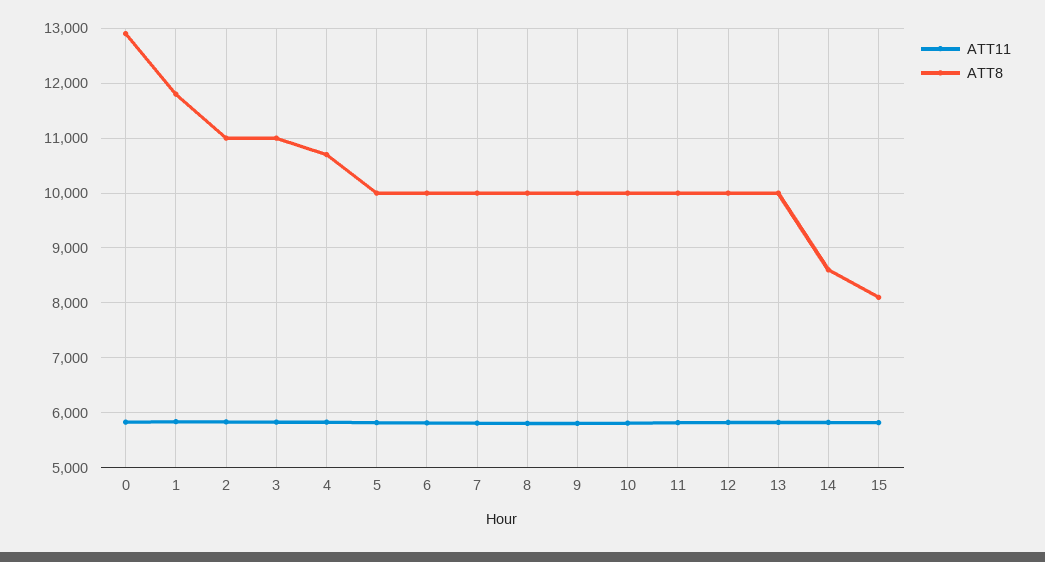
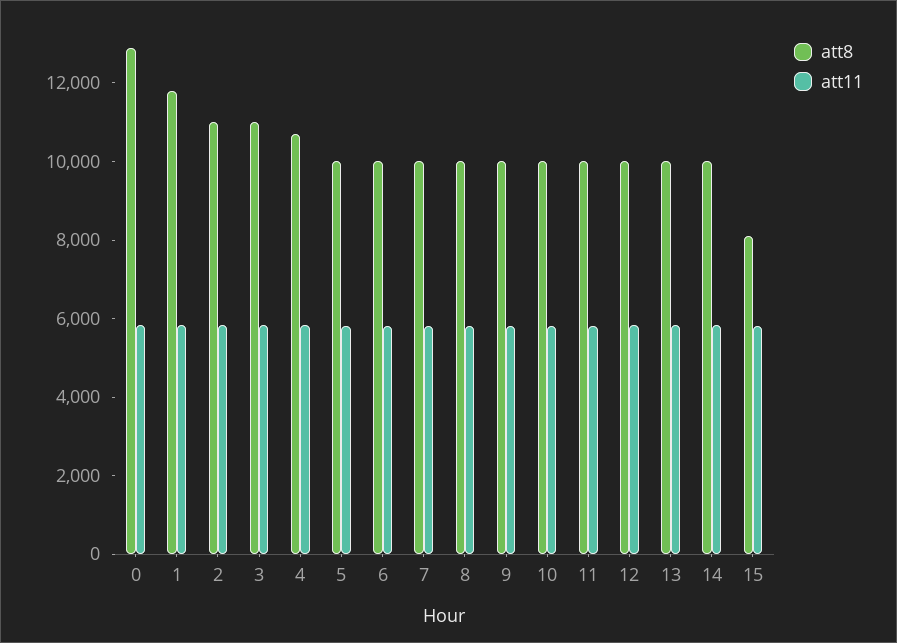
ATT8, 14: 8600 -> 10000

